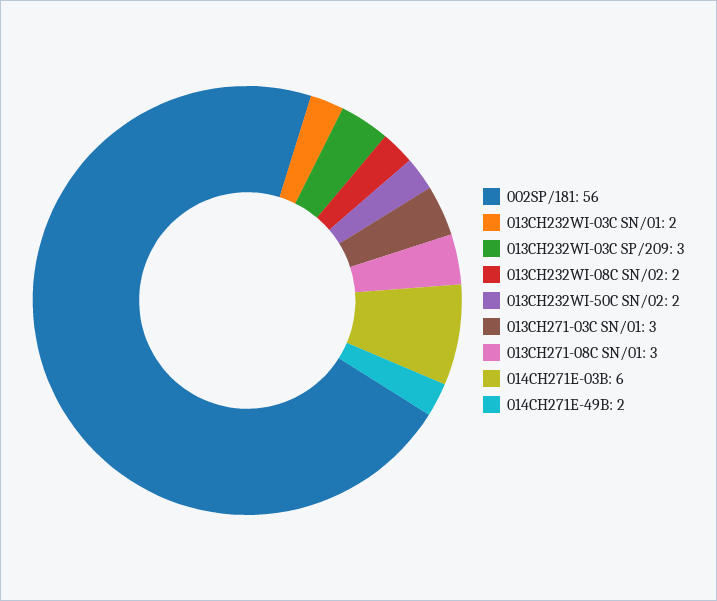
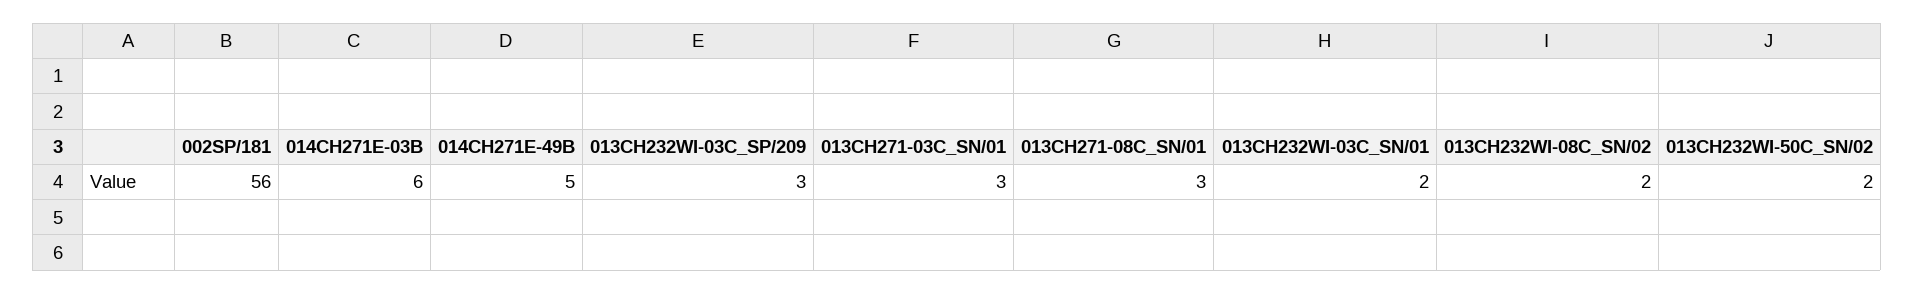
014CH271E-49B: 2 -> 5

